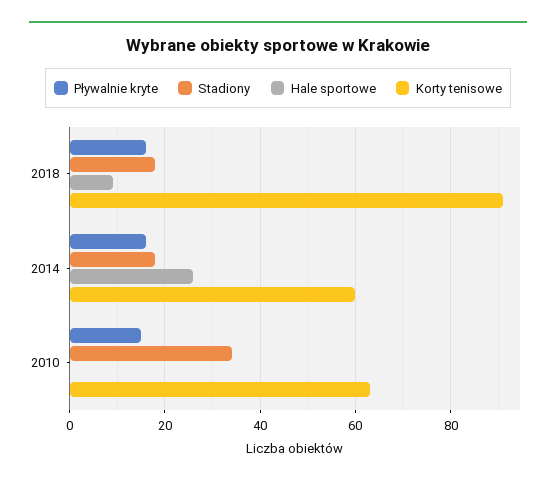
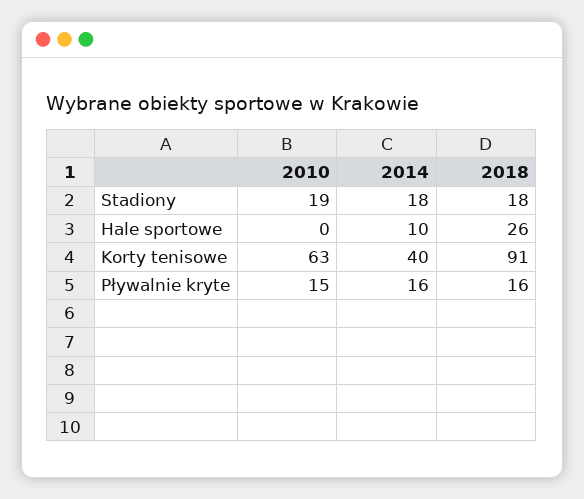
Hale sportowe, 2018: 10 -> 26
Hale sportowe, 2014: 25 -> 10
Korty tenisowe, 2014: 60 -> 40
Stadiony, 2010: 35 -> 19

